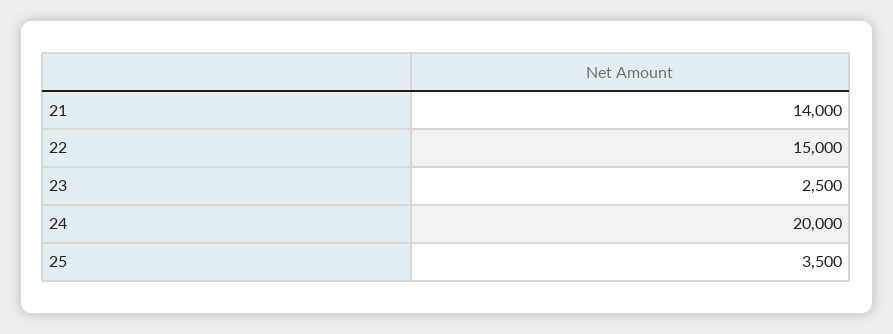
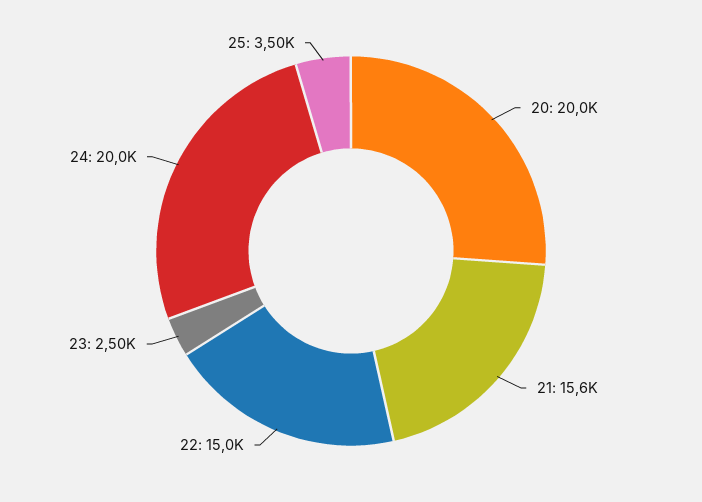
21: 14000 -> 15600
20: none -> 20000

